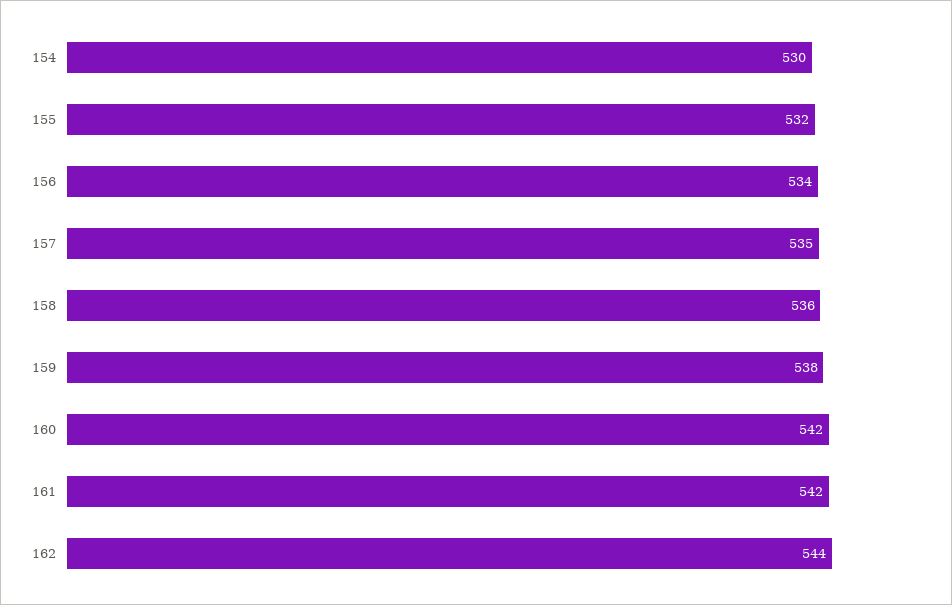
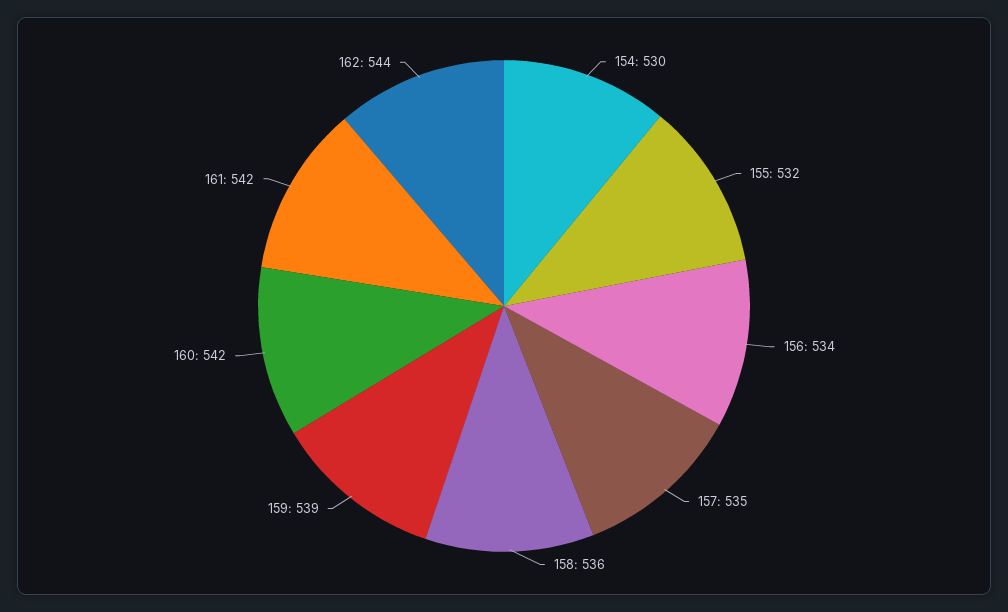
159: 538 -> 539

